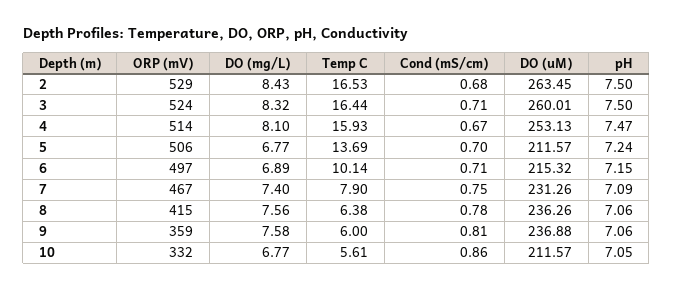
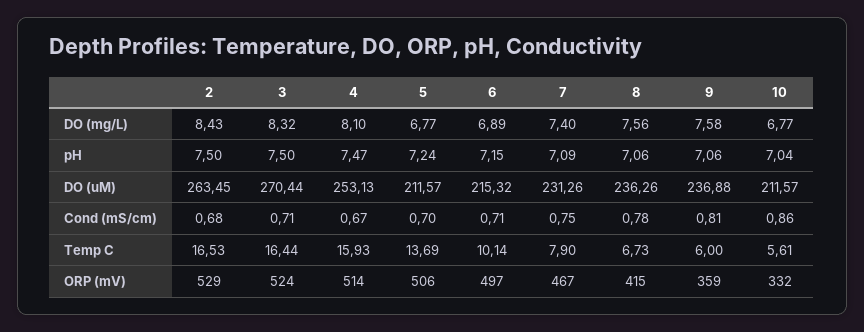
DO (uM), 3: 260.01 -> 270.44
Temp C, 8: 6.38 -> 6.73
pH, 10: 7.05 -> 7.04

